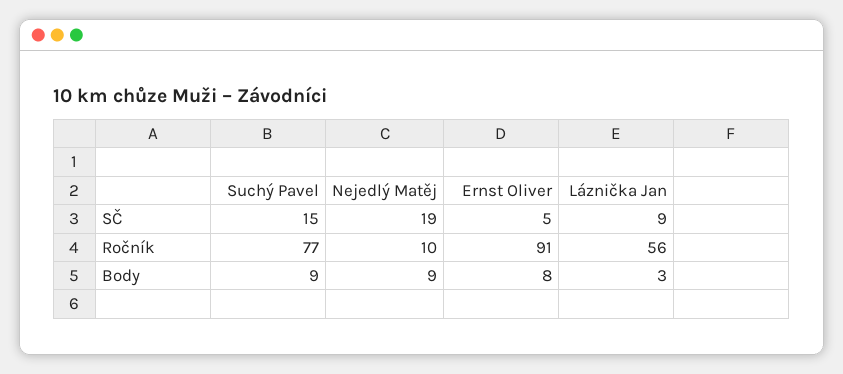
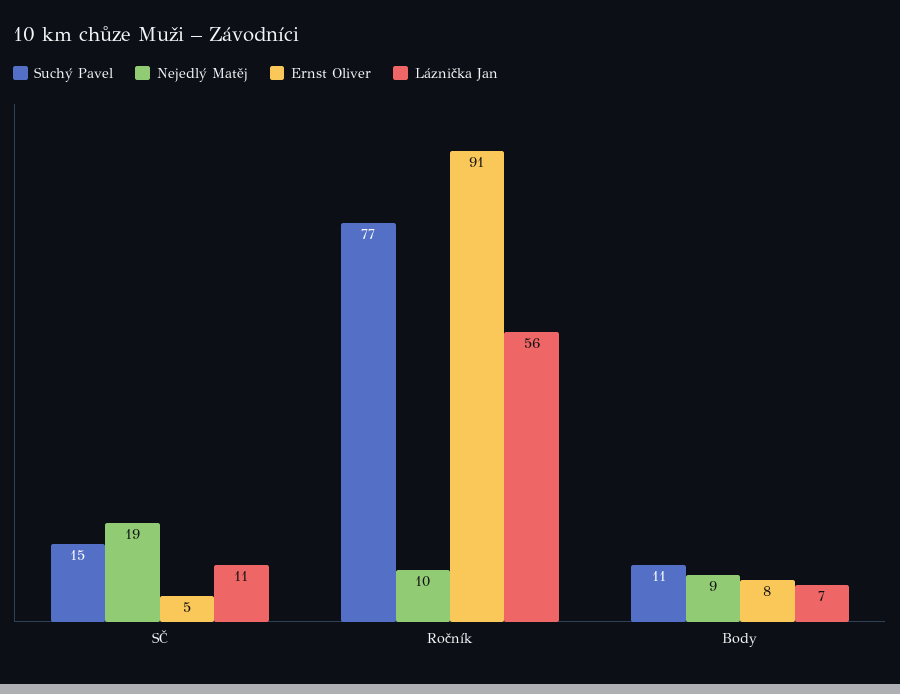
Láznička Jan, SČ: 9 -> 11
Suchý Pavel, Body: 9 -> 11
Láznička Jan, Body: 3 -> 7

